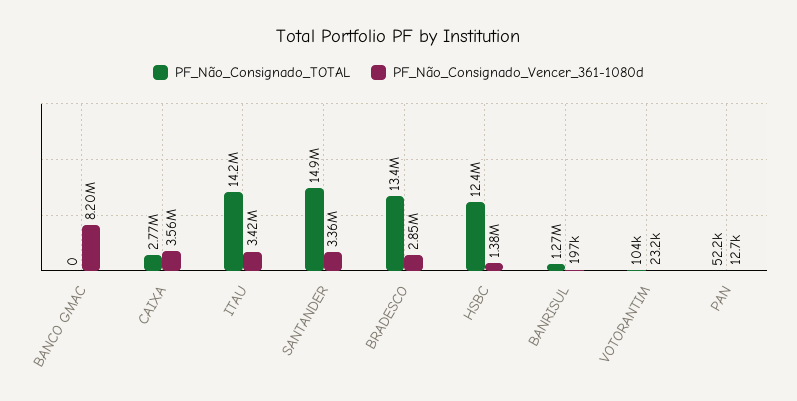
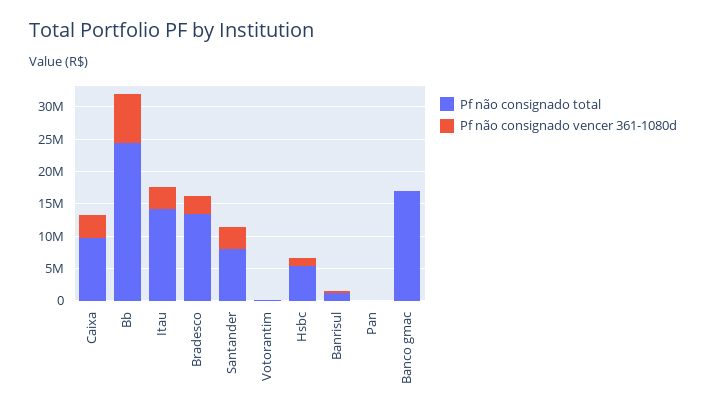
PF_Não_Consignado_TOTAL, BANCO GMAC: 0 -> 17500000
PF_Não_Consignado_Vencer_361-1080d, BANCO GMAC: 8200000 -> 0
PF_Não_Consignado_TOTAL, CAIXA: 2770000 -> 10000000
PF_Não_Consignado_TOTAL, SANTANDER: 14900000 -> 7500000
PF_Não_Consignado_TOTAL, HSBC: 12400000 -> 5000000
PF_Não_Consignado_TOTAL, Bb: none -> 25000000
PF_Não_Consignado_Vencer_361-1080d, Bb: none -> 7500000

